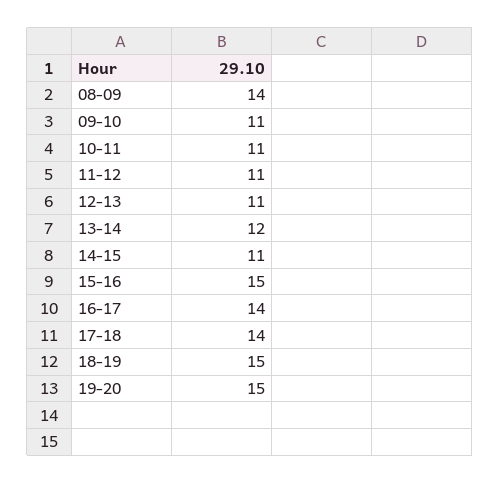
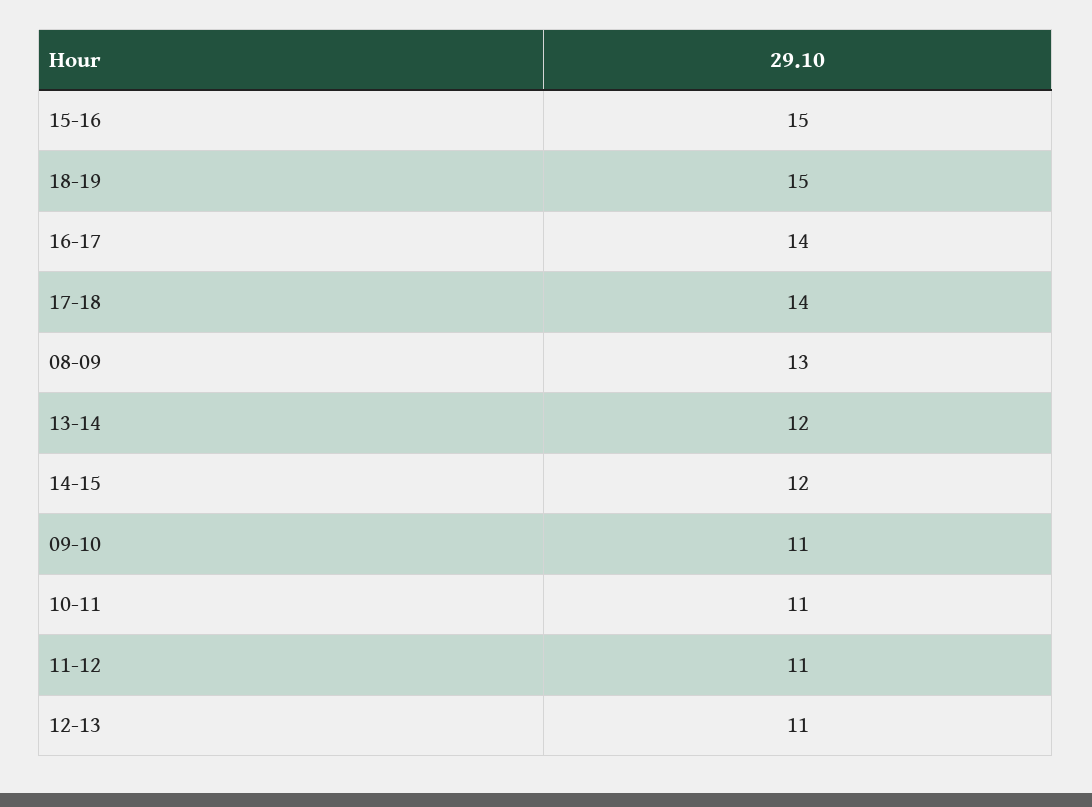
08-09: 14 -> 13
14-15: 11 -> 12
19-20: 15 -> none

